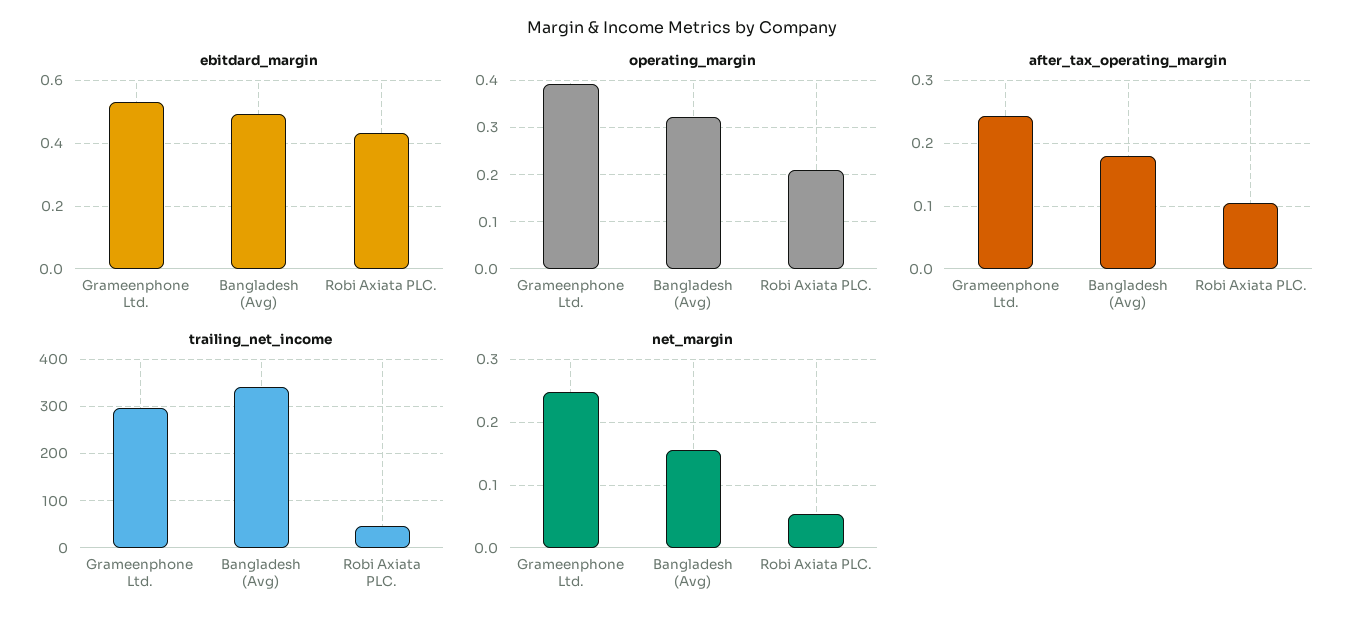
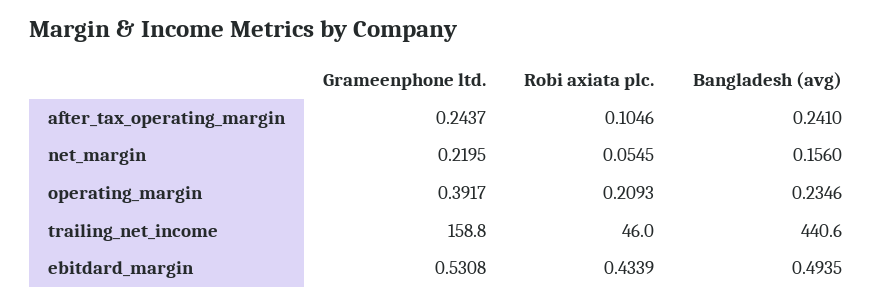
operating_margin, Bangladesh (Avg): 0.32 -> 0.2346
after_tax_operating_margin, Bangladesh (Avg): 0.18 -> 0.241
trailing_net_income, Grameenphone Ltd.: 300 -> 158.8
trailing_net_income, Bangladesh (Avg): 340 -> 440.6
net_margin, Grameenphone Ltd.: 0.25 -> 0.2195

